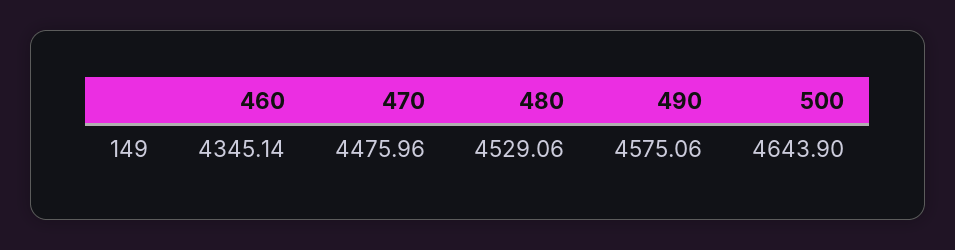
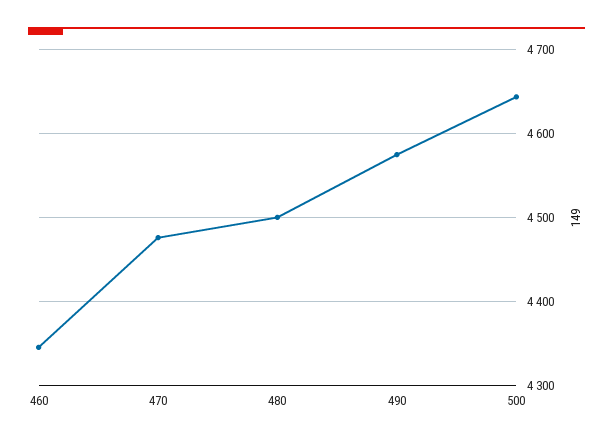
480: 4529.06 -> 4500

